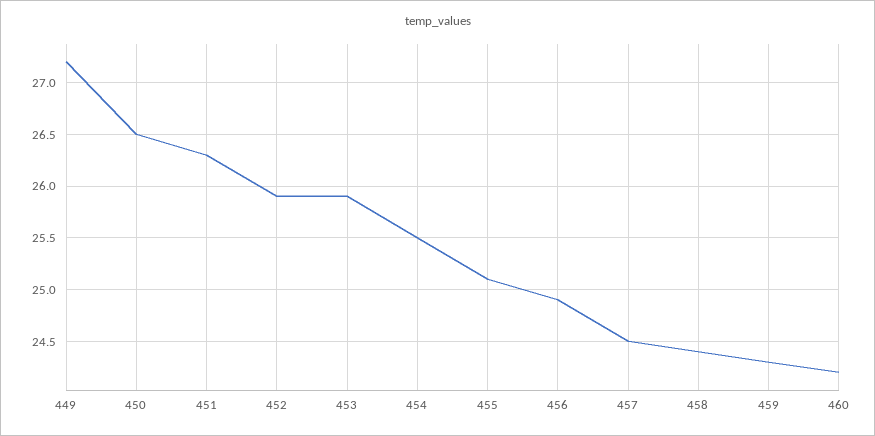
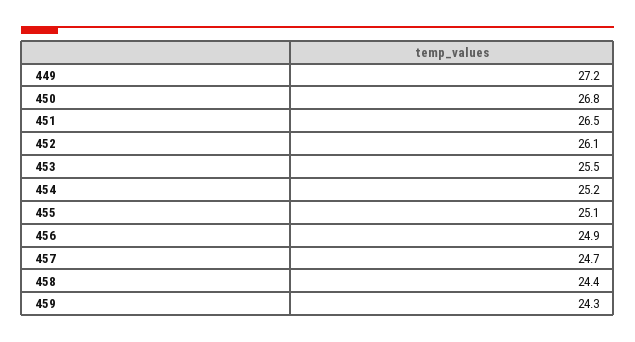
450: 26.5 -> 26.8
451: 26.3 -> 26.5
452: 25.9 -> 26.1
453: 25.9 -> 25.5
454: 25.5 -> 25.2
457: 24.5 -> 24.7
460: 24.2 -> none

